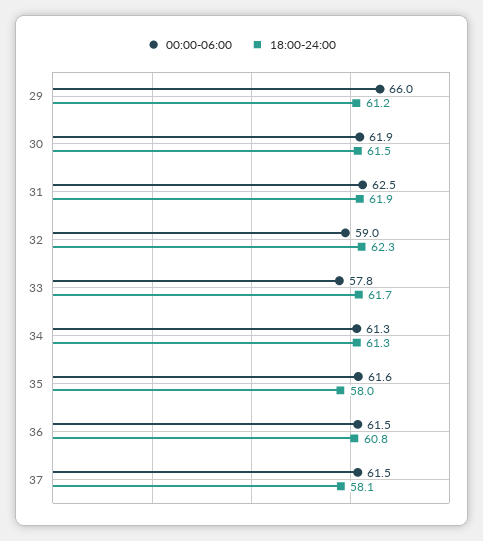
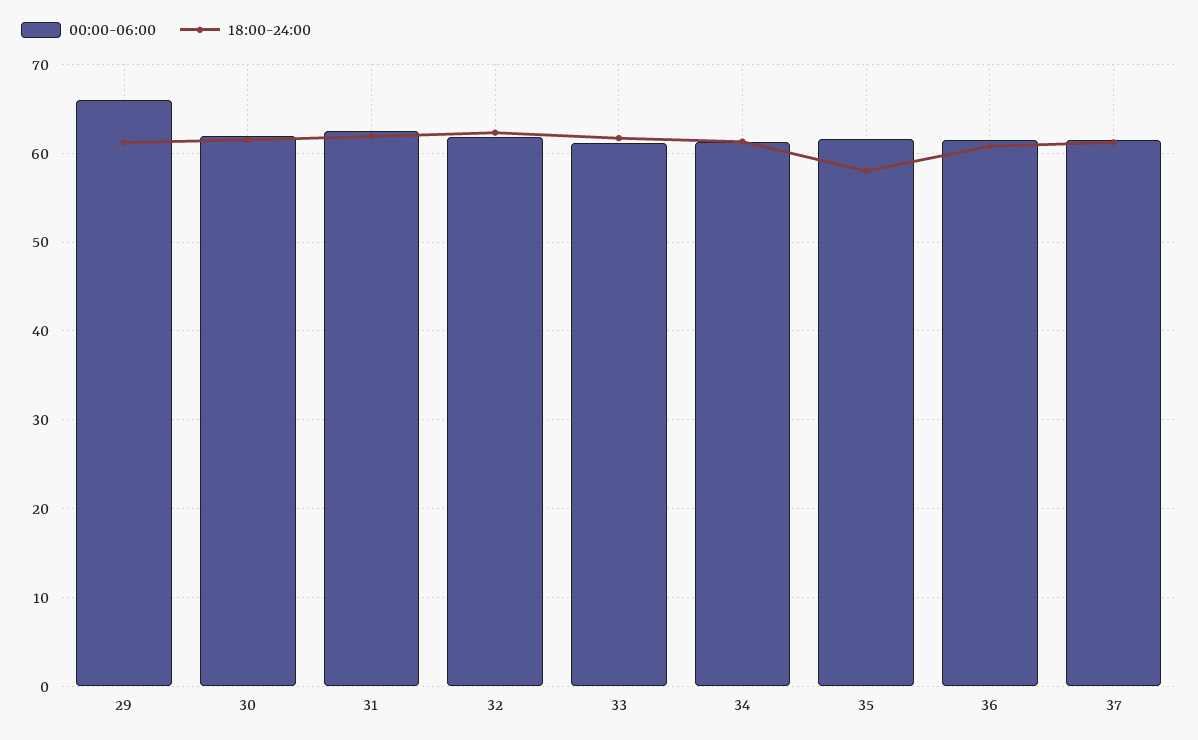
00:00-06:00, 32: 59 -> 62
00:00-06:00, 33: 57.8 -> 61
18:00-24:00, 37: 58.1 -> 61

